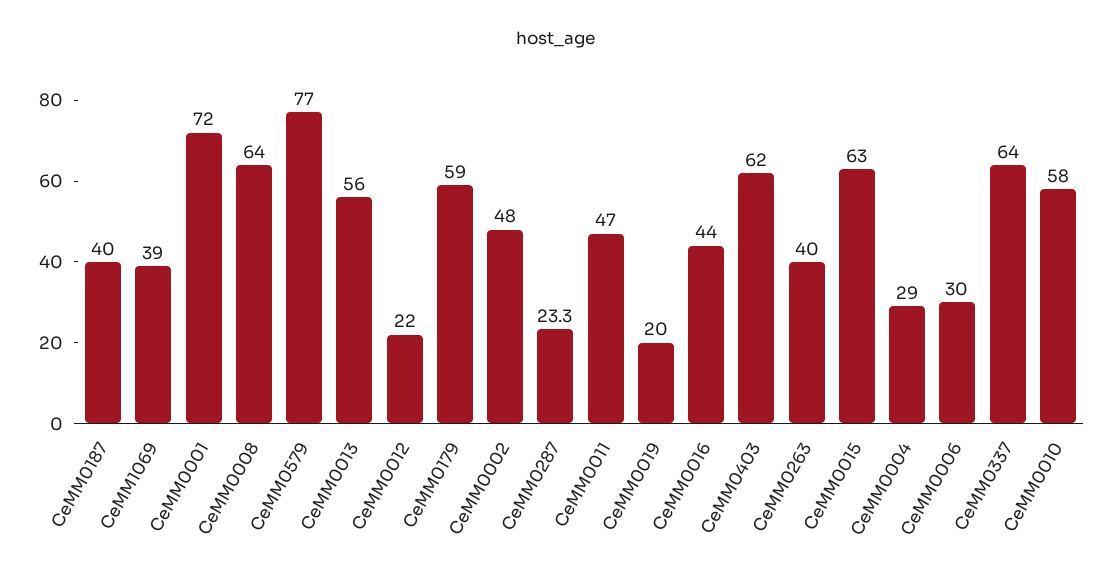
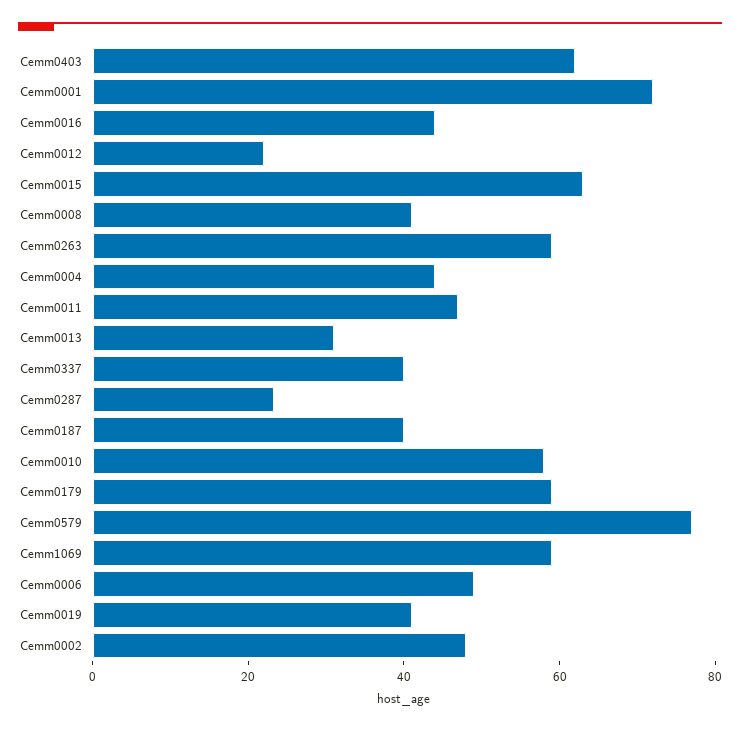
CeMM1069: 39 -> 60
CeMM0008: 64 -> 40
CeMM0013: 56 -> 30
CeMM0019: 20 -> 40
CeMM0263: 40 -> 60
CeMM0004: 29 -> 45
CeMM0006: 30 -> 50
CeMM0337: 64 -> 40

